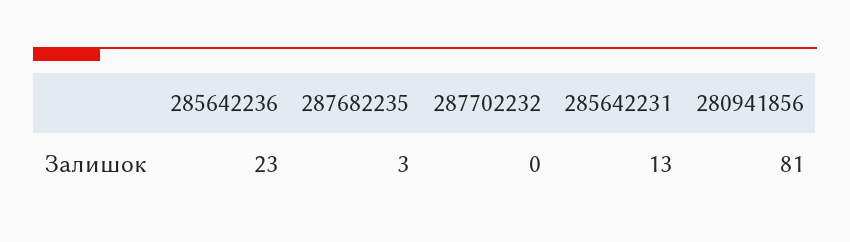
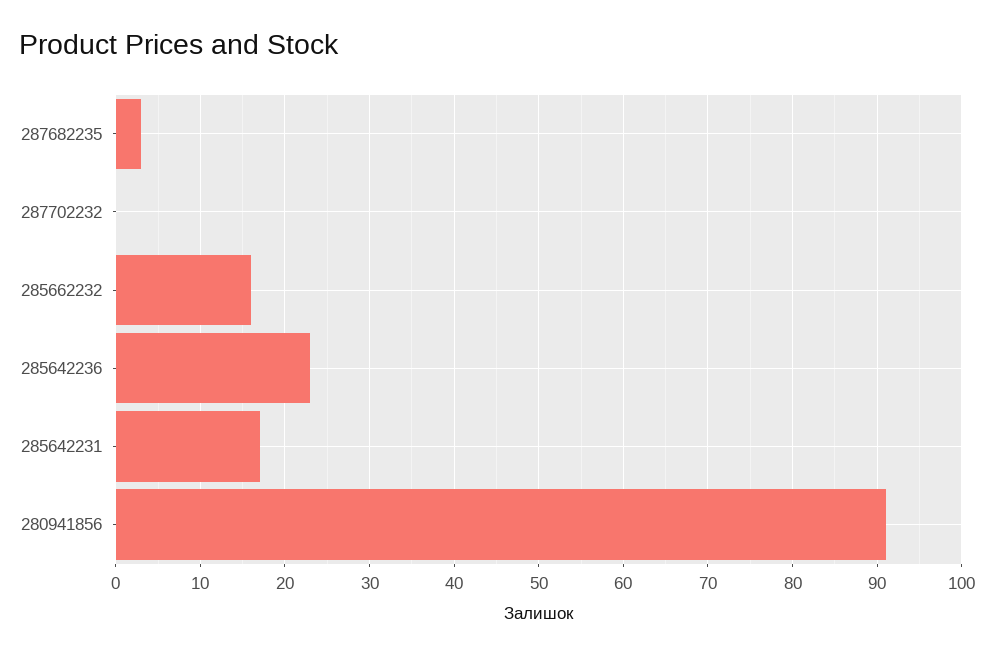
285642231: 13 -> 17
280941856: 81 -> 91
285662232: none -> 16

